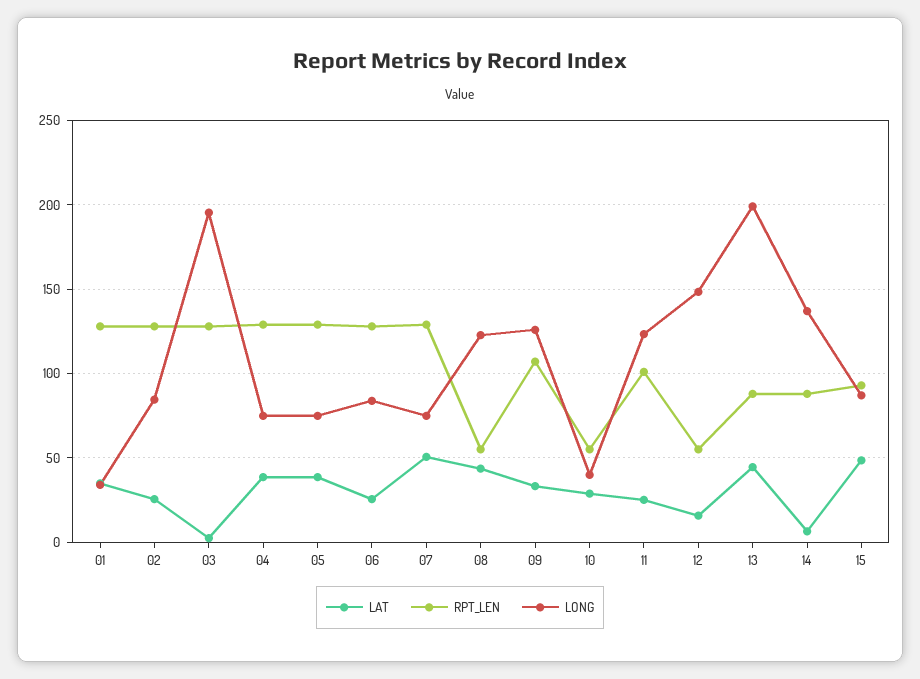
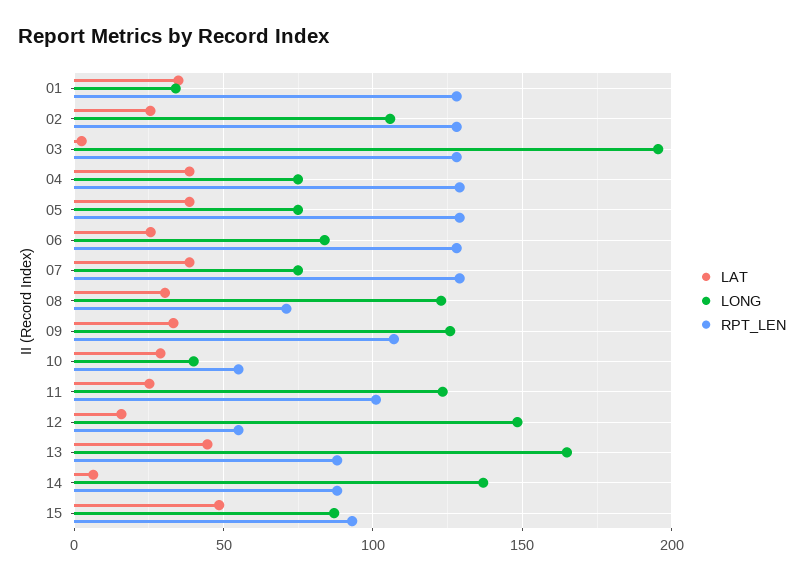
LONG, 02: 85 -> 105
LAT, 07: 50 -> 40
LAT, 08: 45 -> 30
RPT_LEN, 08: 55 -> 70
LONG, 13: 200 -> 165

